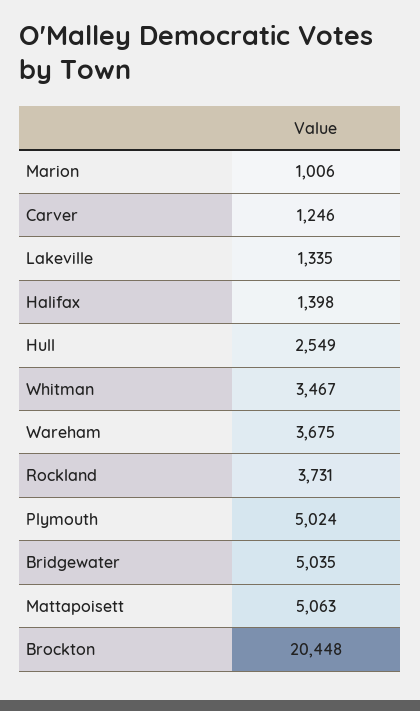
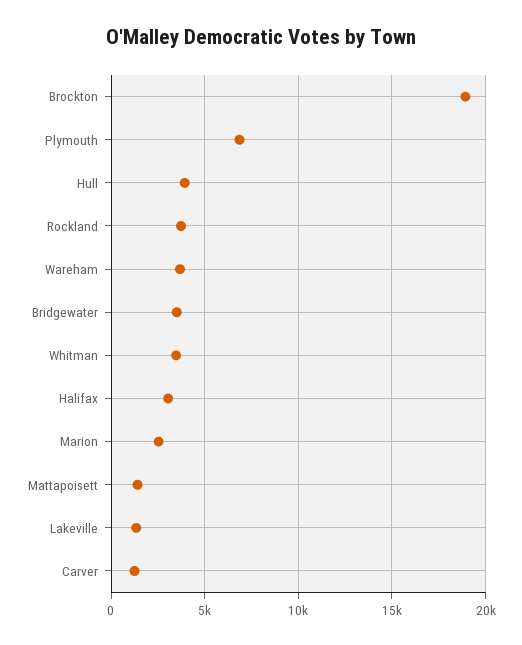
Marion: 1006 -> 2500
Halifax: 1398 -> 3000
Hull: 2549 -> 4000
Plymouth: 5024 -> 7000
Bridgewater: 5035 -> 3500
Mattapoisett: 5063 -> 1500
Brockton: 20448 -> 19000

